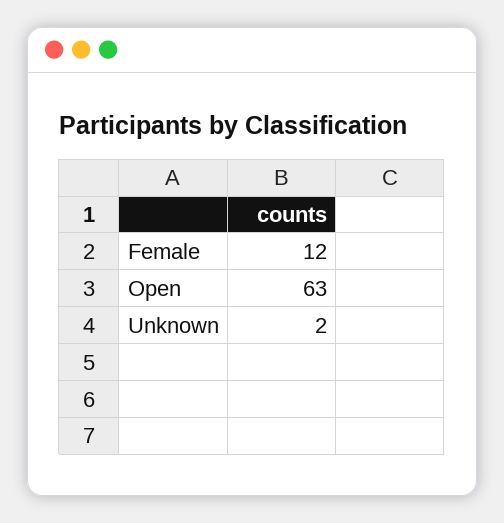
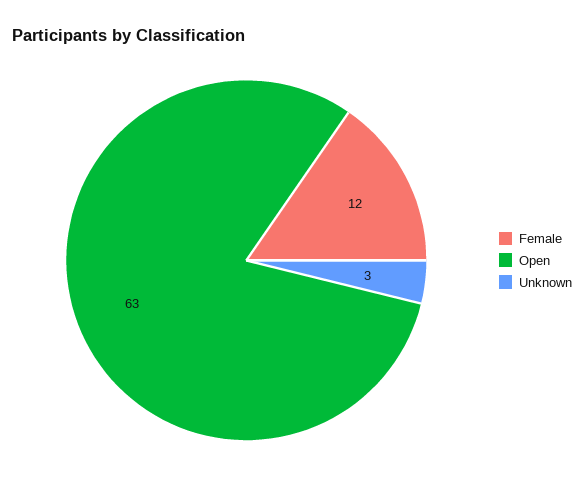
Unknown: 2 -> 3

